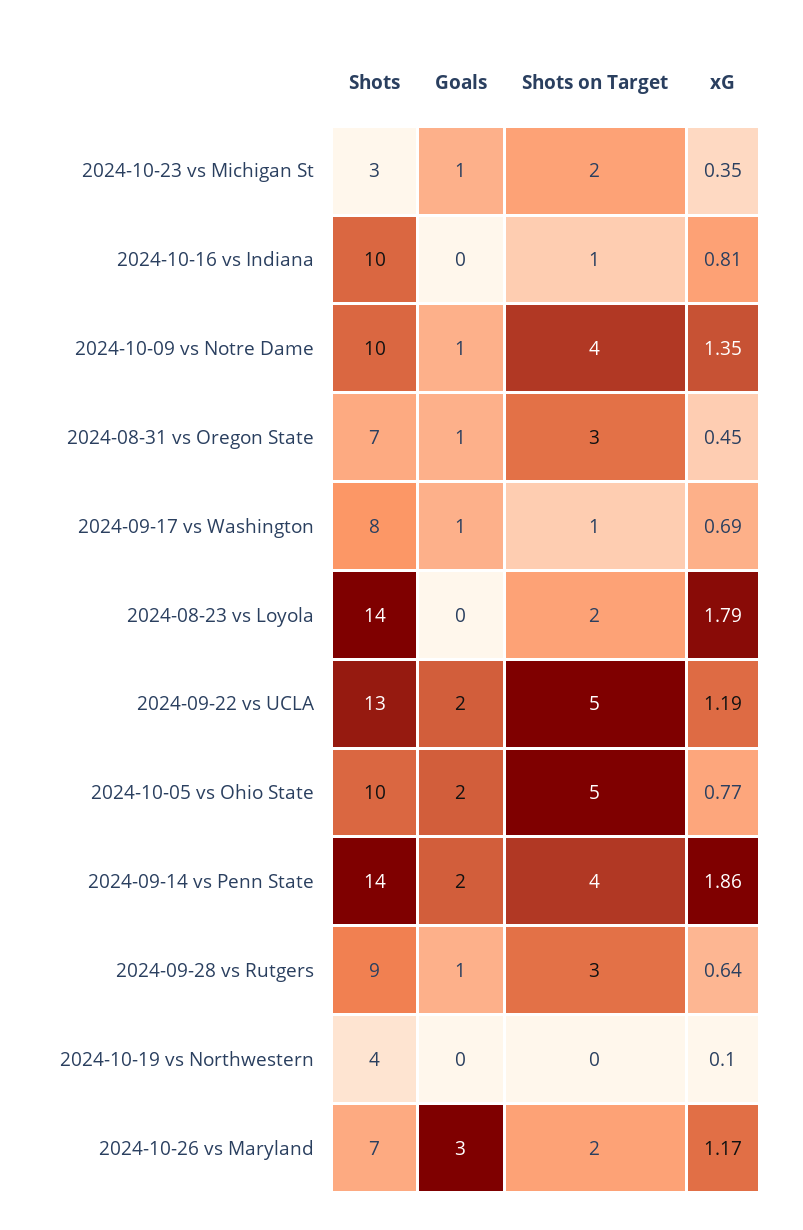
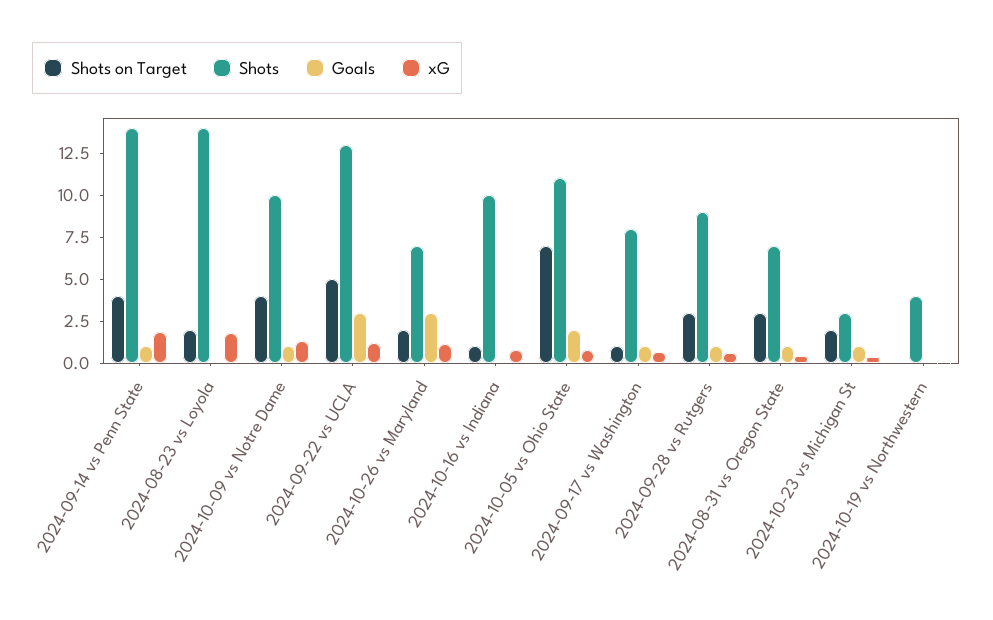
Goals, 2024-09-22 vs UCLA: 2 -> 3
Shots, 2024-10-05 vs Ohio State: 10 -> 11
Shots on Target, 2024-10-05 vs Ohio State: 5 -> 7
Goals, 2024-09-14 vs Penn State: 2 -> 1

